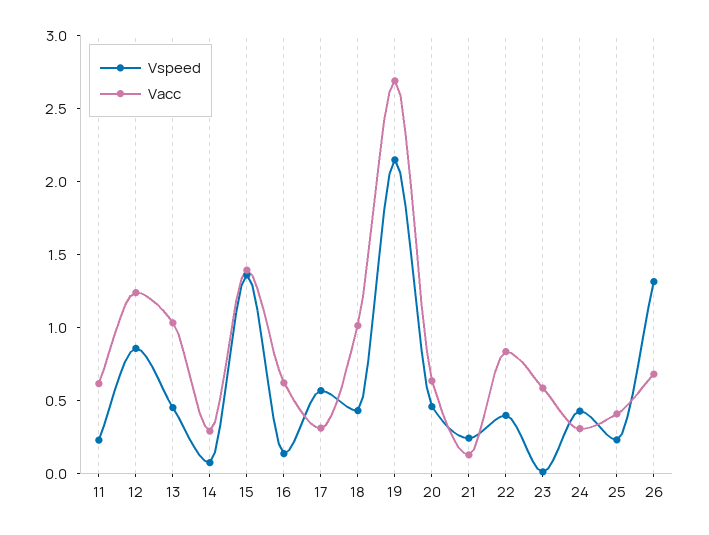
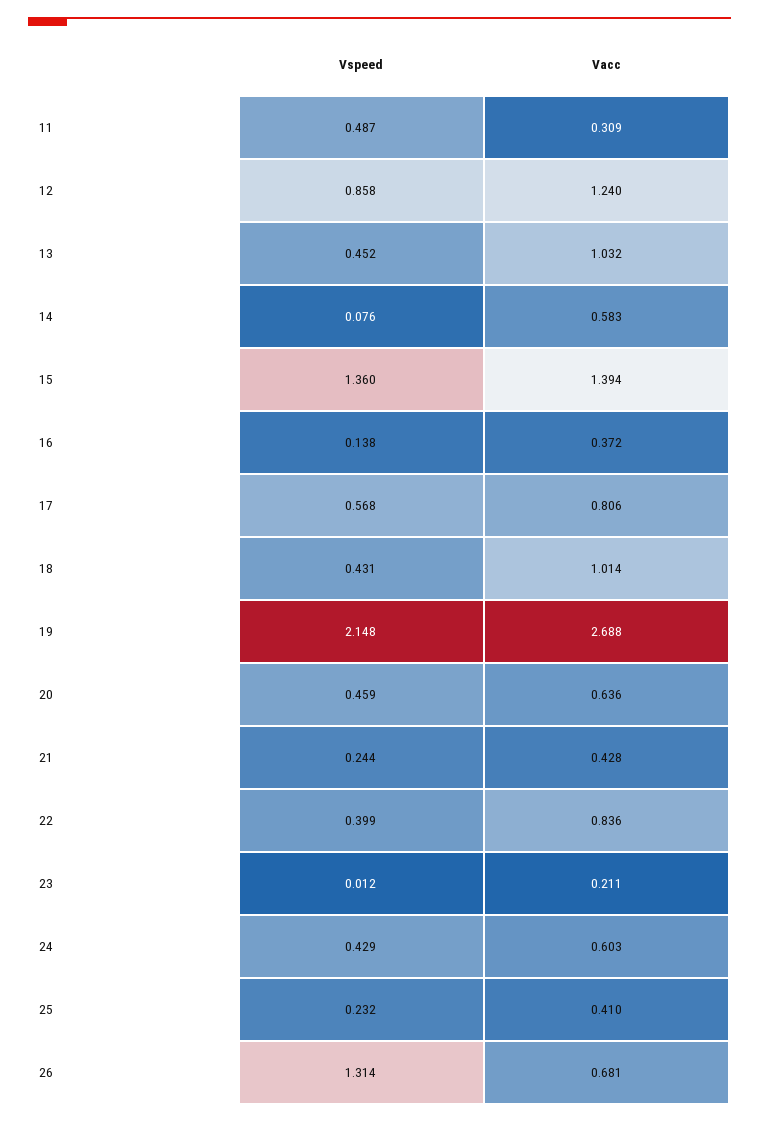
Vspeed, 11: 0.2 -> 0.487
Vacc, 11: 0.6 -> 0.309
Vacc, 14: 0.3 -> 0.583
Vacc, 16: 0.6 -> 0.372
Vacc, 17: 0.3 -> 0.806
Vacc, 21: 0.1 -> 0.428
Vacc, 23: 0.6 -> 0.211
Vacc, 24: 0.3 -> 0.603

